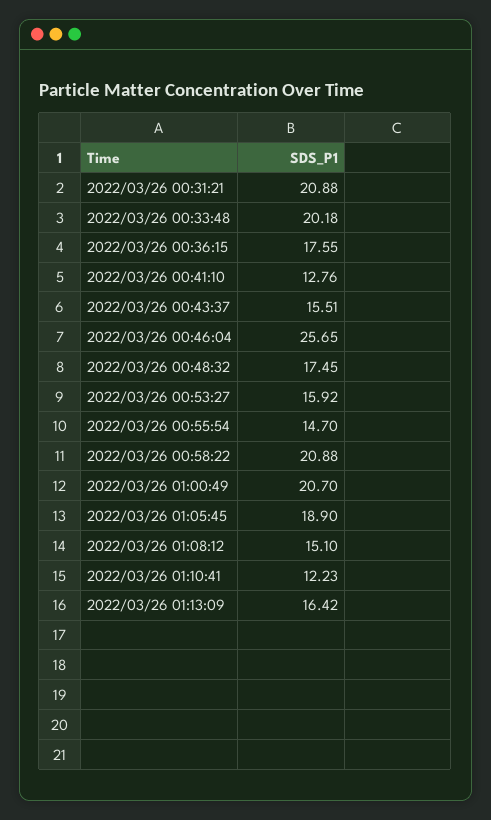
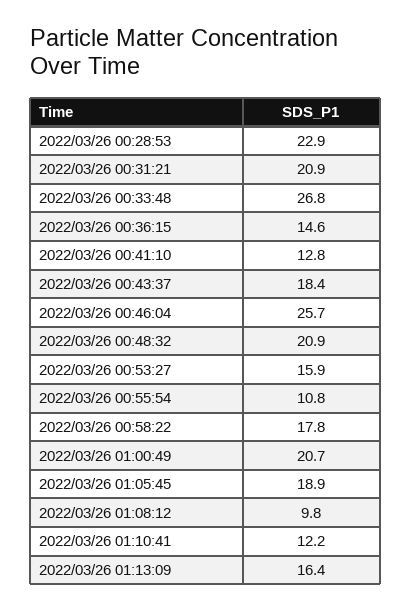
2022/03/26 00:33:48: 20.18 -> 26.8
2022/03/26 00:36:15: 17.55 -> 14.6
2022/03/26 00:43:37: 15.51 -> 18.4
2022/03/26 00:48:32: 17.45 -> 20.9
2022/03/26 00:55:54: 14.7 -> 10.8
2022/03/26 00:58:22: 20.88 -> 17.8
2022/03/26 01:08:12: 15.1 -> 9.8
2022/03/26 00:28:53: none -> 22.9

